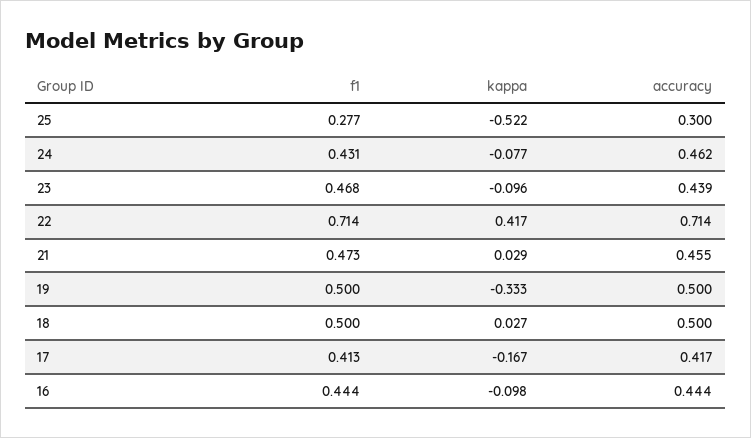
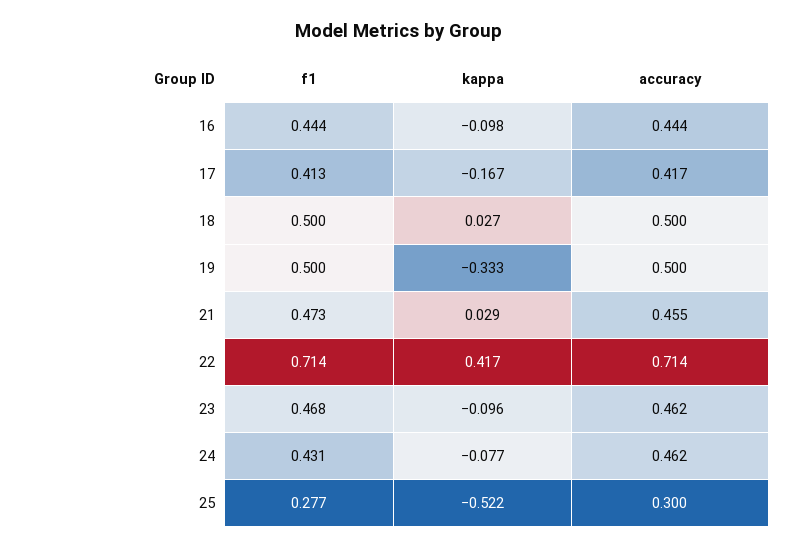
accuracy, 23: 0.439 -> 0.462

